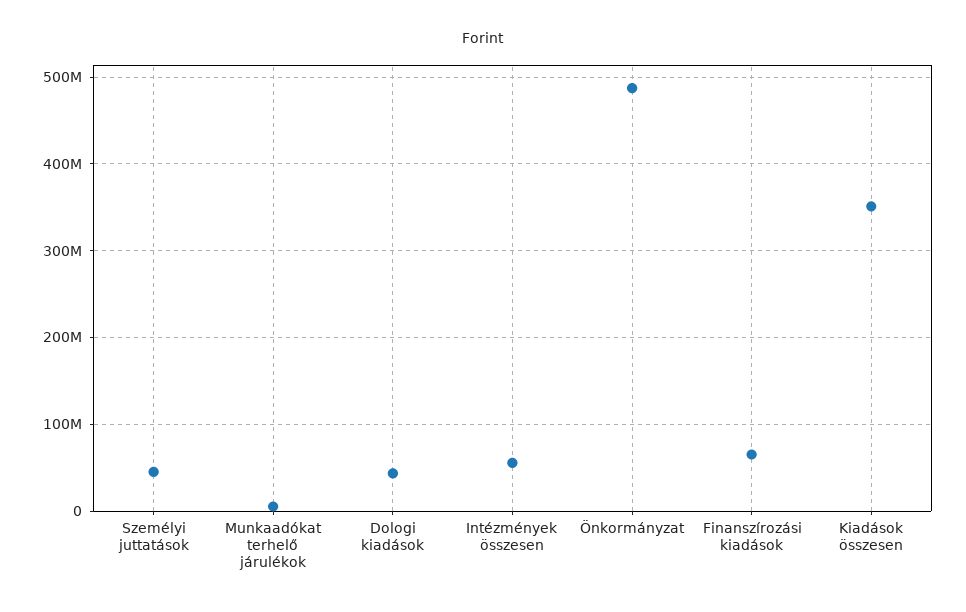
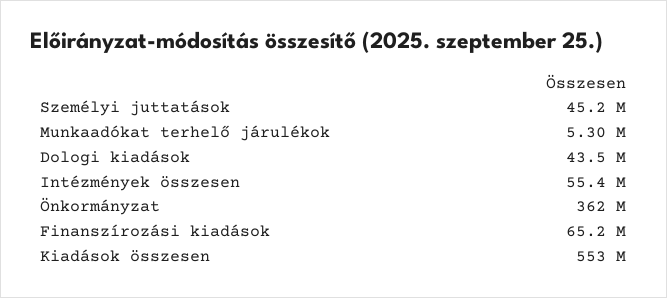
Önkormányzat: 490000000 -> 362000000
Kiadások összesen: 350000000 -> 553000000

